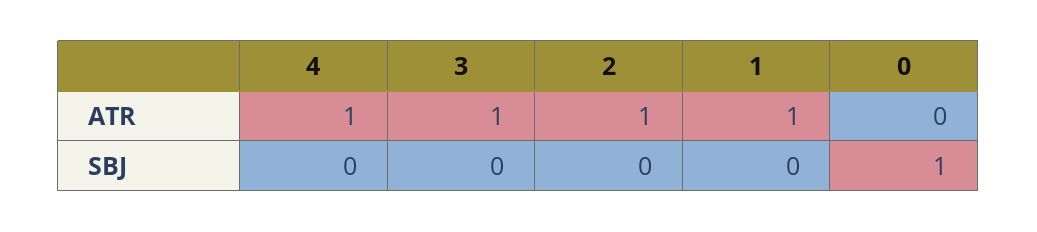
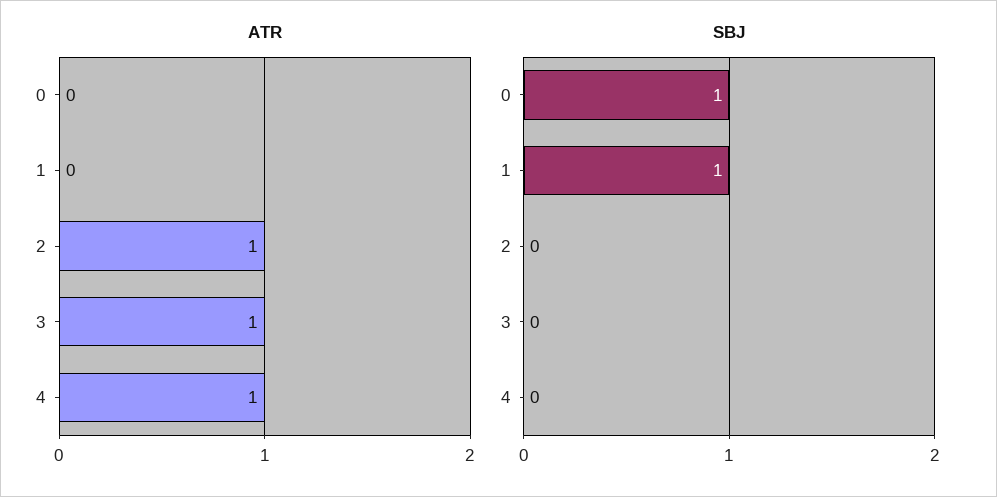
ATR, 1: 1 -> 0
SBJ, 1: 0 -> 1

